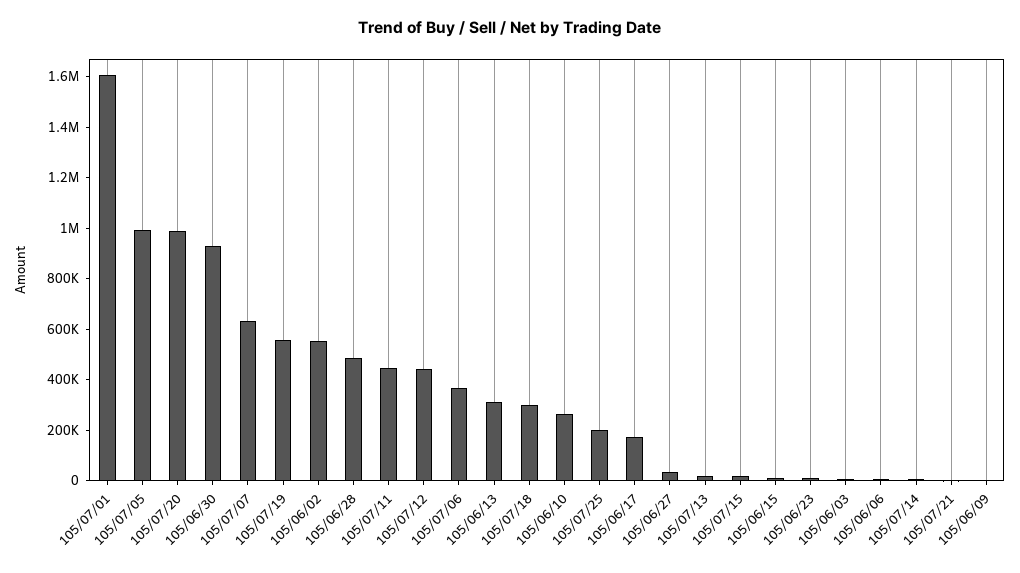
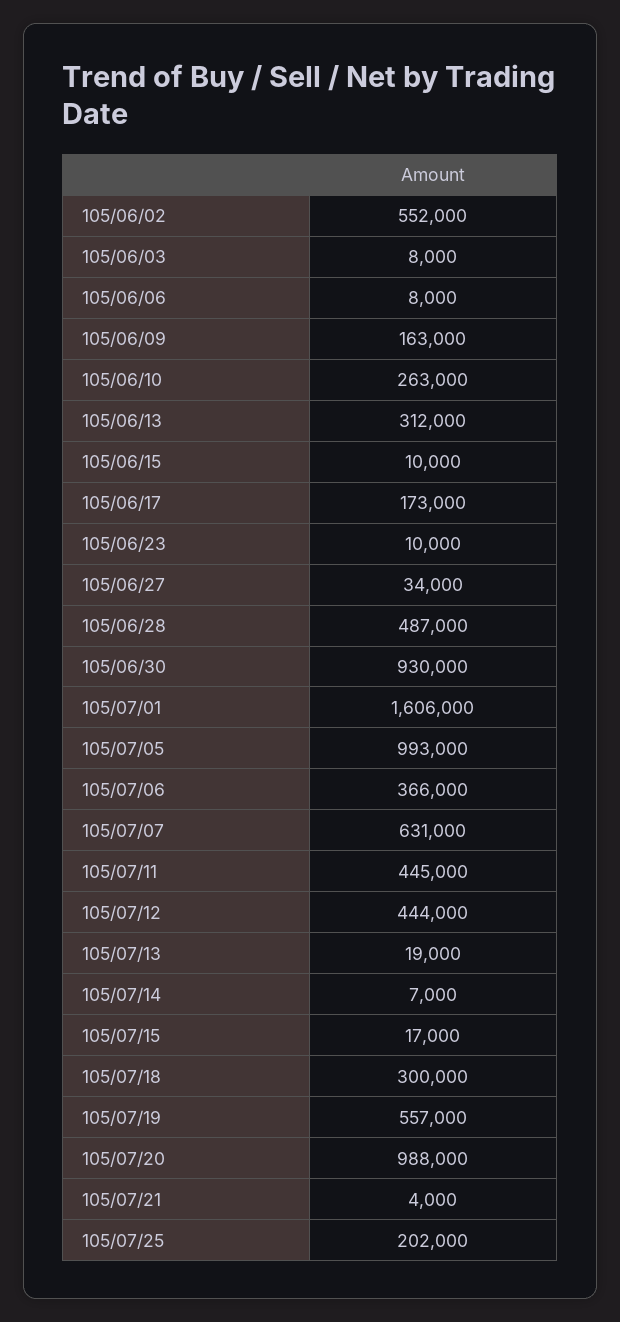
105/06/09: 0 -> 163000

